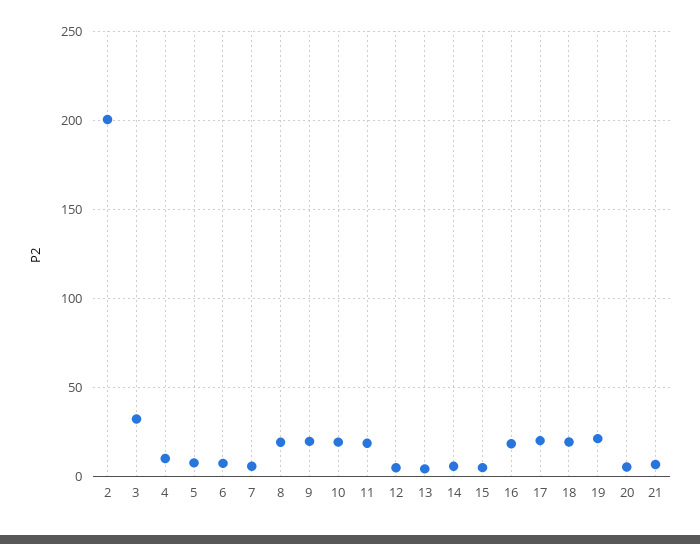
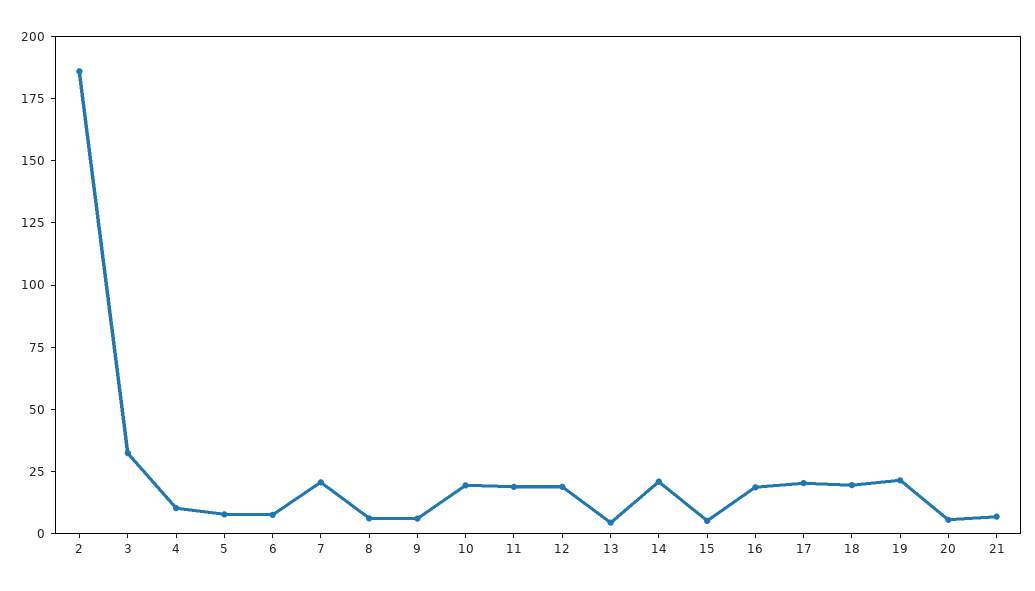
2: 200 -> 185
7: 5 -> 20
8: 20 -> 5
9: 20 -> 5
12: 5 -> 20
14: 5 -> 20

